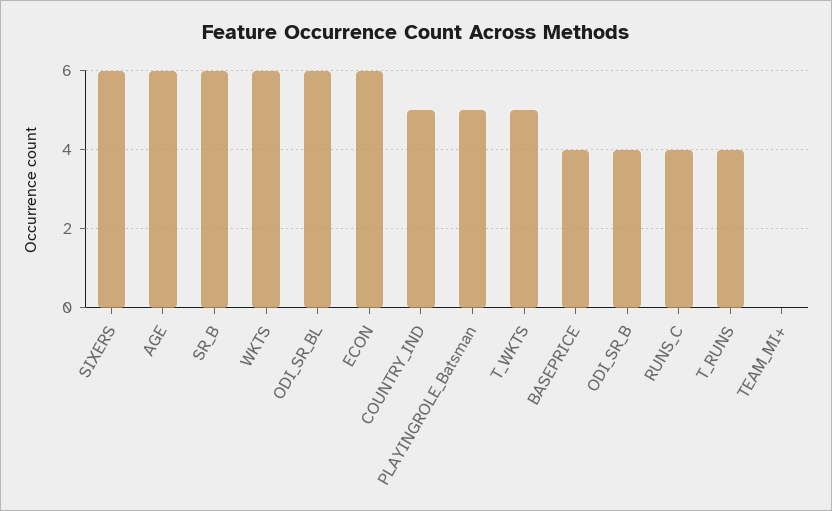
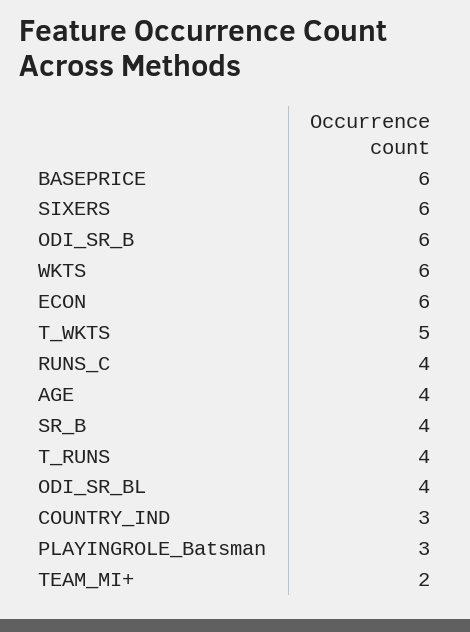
AGE: 6 -> 4
SR_B: 6 -> 4
ODI_SR_BL: 6 -> 4
COUNTRY_IND: 5 -> 3
PLAYINGROLE_Batsman: 5 -> 3
BASEPRICE: 4 -> 6
ODI_SR_B: 4 -> 6
TEAM_MI+: 0 -> 2

